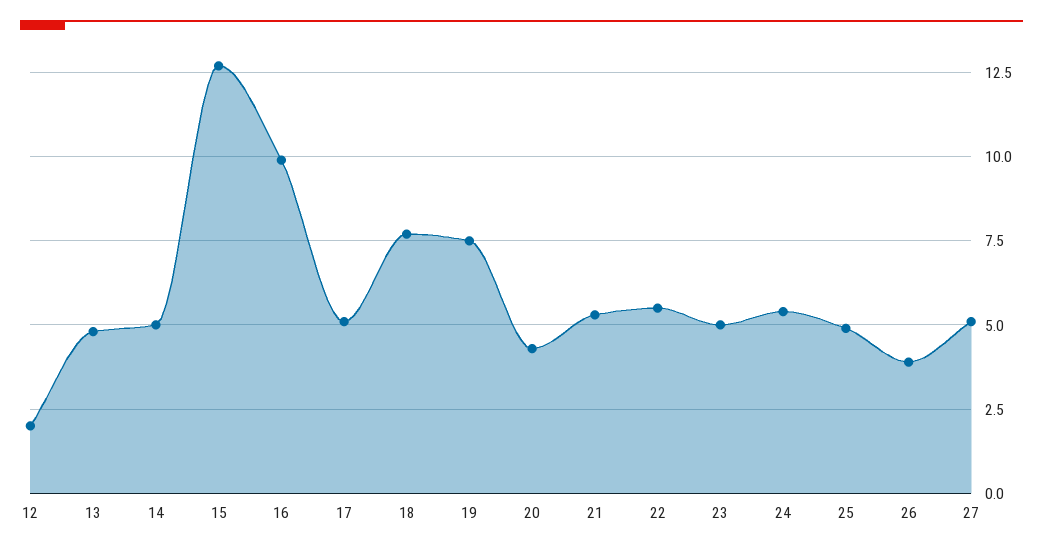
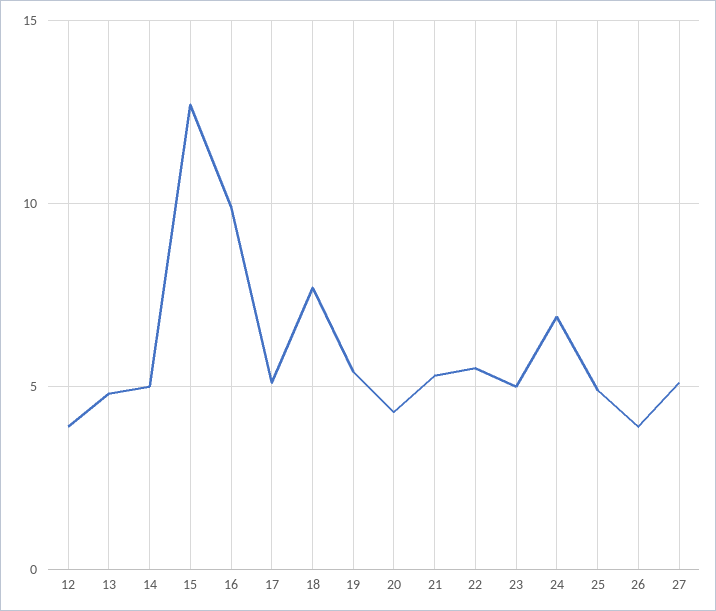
12: 2 -> 4
19: 7.5 -> 5.5
24: 5.5 -> 7

